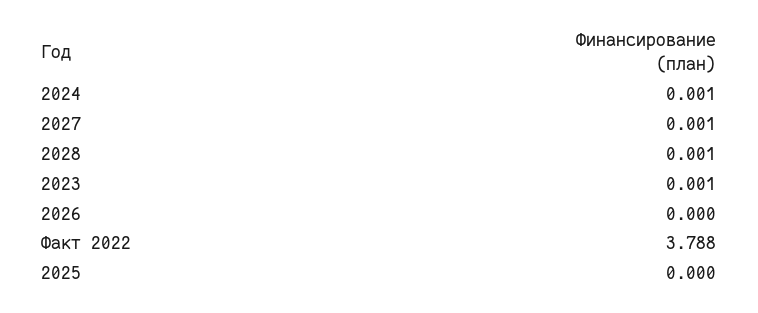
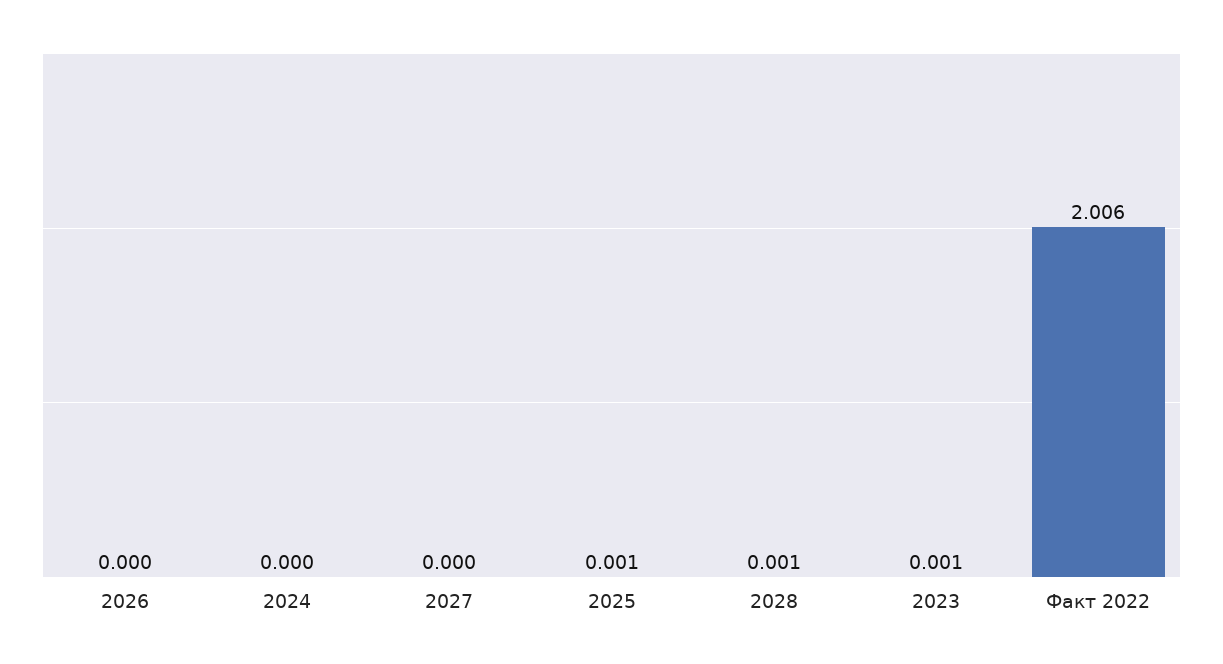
2024: 0.001 -> 0
2027: 0.001 -> 0
Факт 2022: 3.788 -> 2.006
2025: 0 -> 0.001

